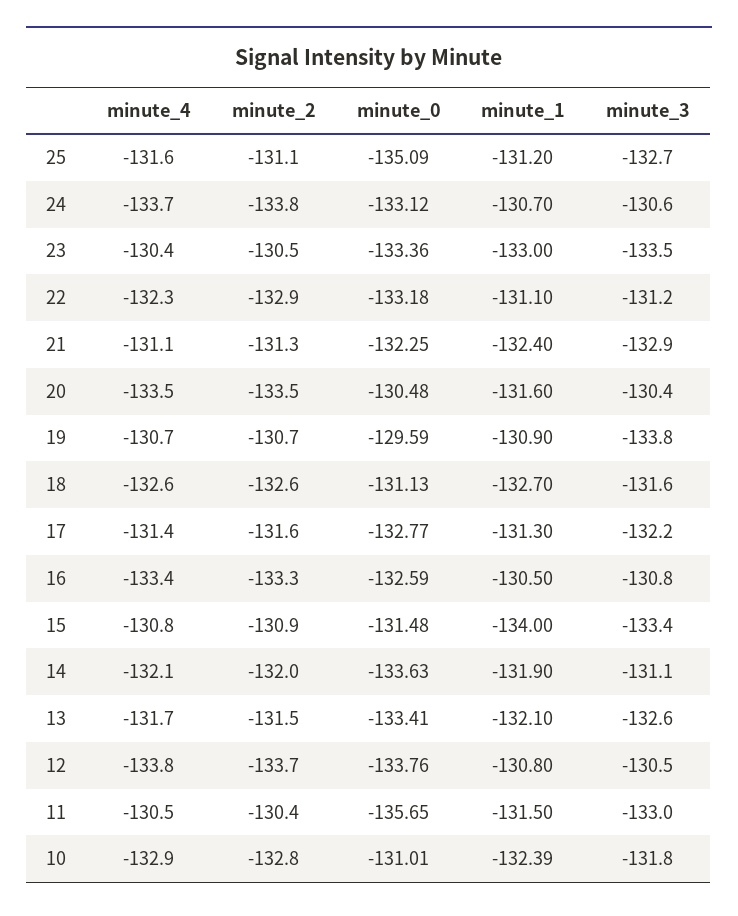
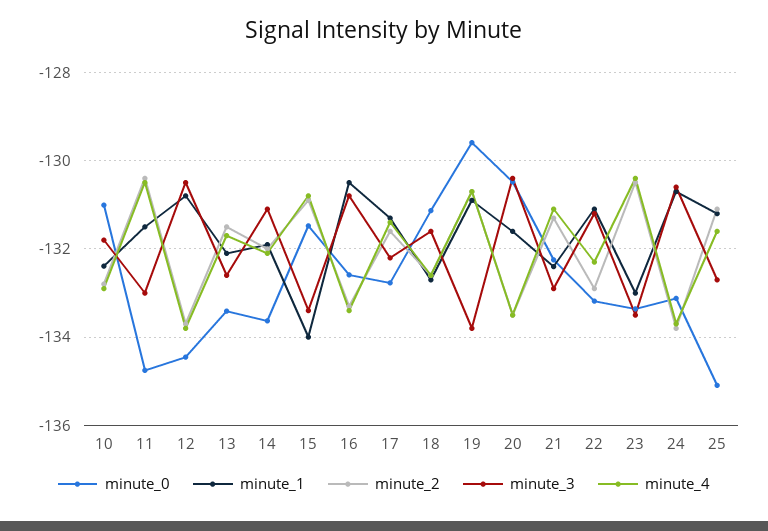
minute_0, 12: -133.76 -> -134.4
minute_0, 11: -135.65 -> -134.8

